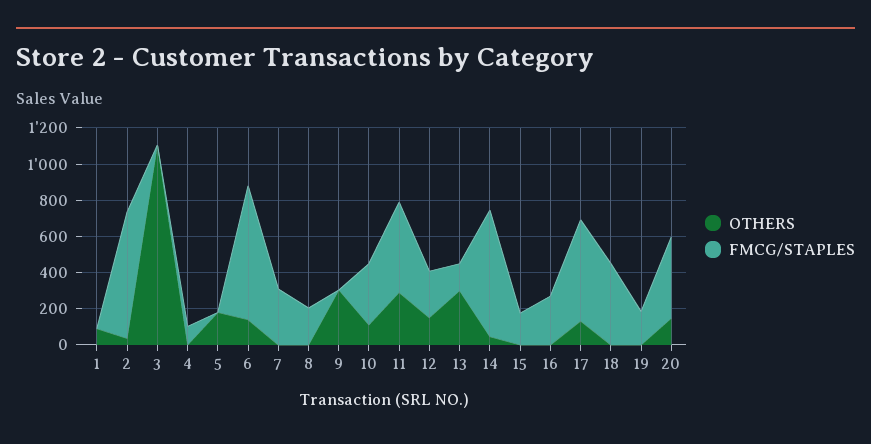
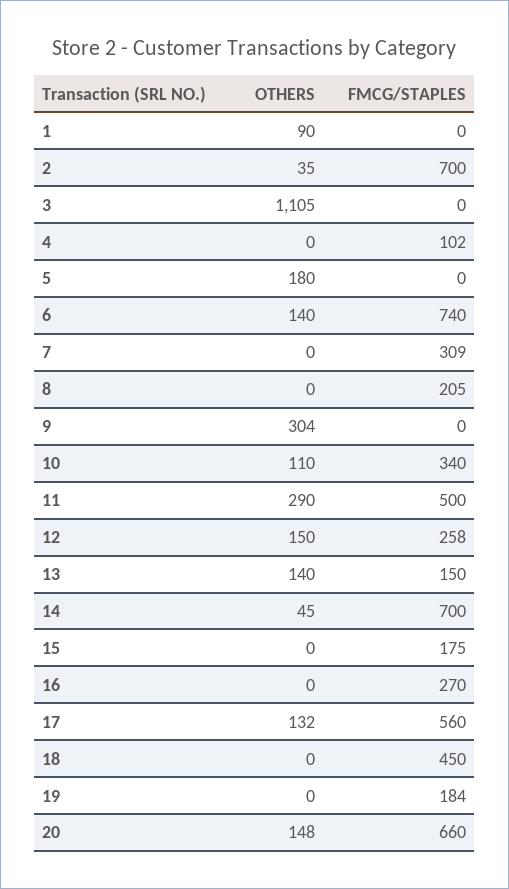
OTHERS, 13: 300 -> 140
FMCG/STAPLES, 20: 450 -> 660

